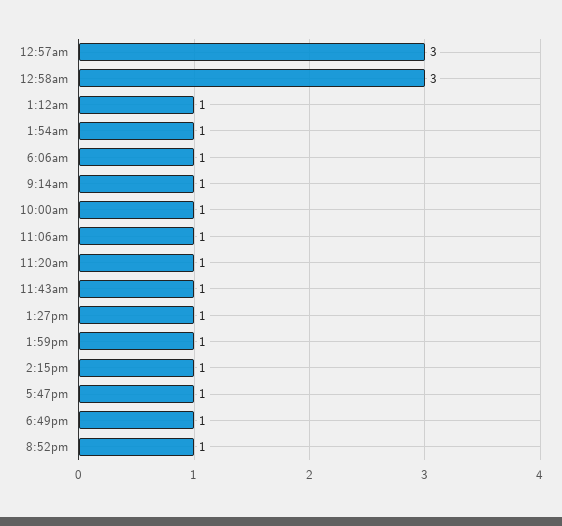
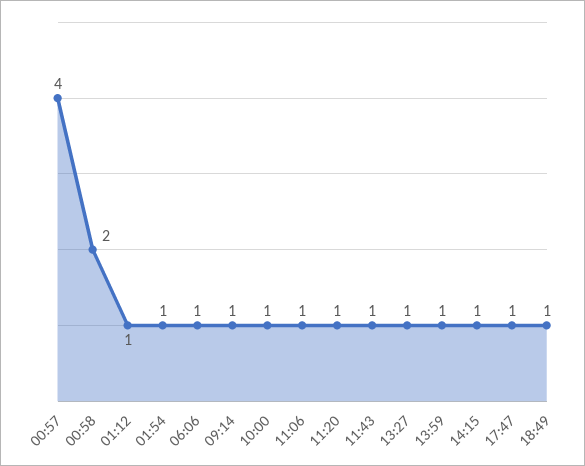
12:57am: 3 -> 4
12:58am: 3 -> 2
8:52pm: 1 -> none

